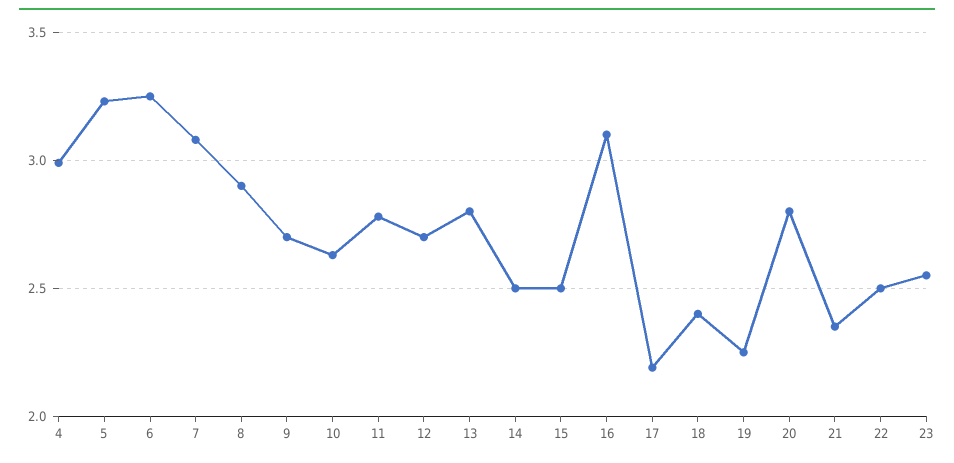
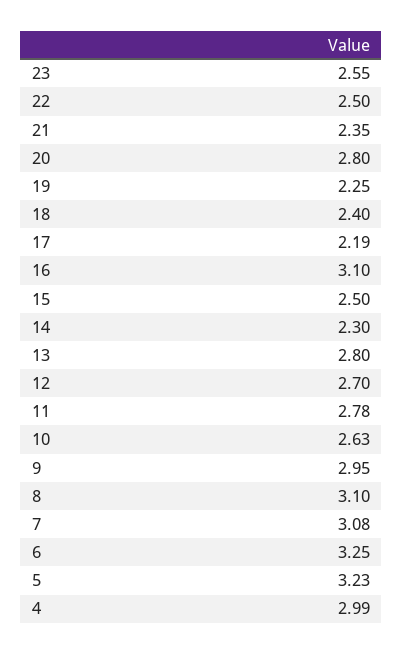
8: 2.9 -> 3.1
9: 2.7 -> 2.95
14: 2.5 -> 2.3

